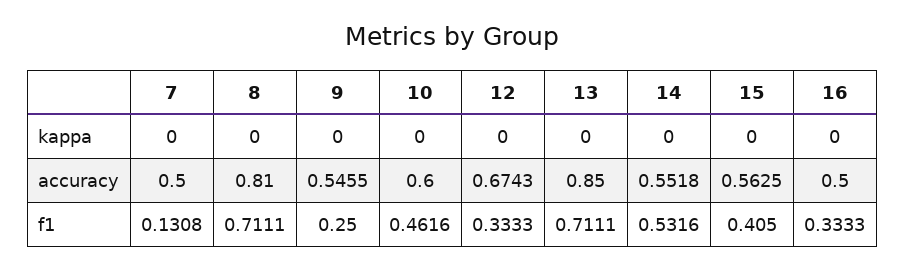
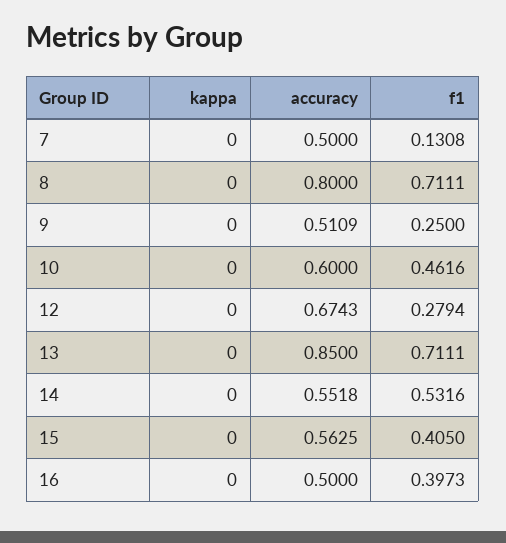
8, accuracy: 0.81 -> 0.8
9, accuracy: 0.5455 -> 0.5109
12, f1: 0.3333 -> 0.2794
16, f1: 0.3333 -> 0.3973

